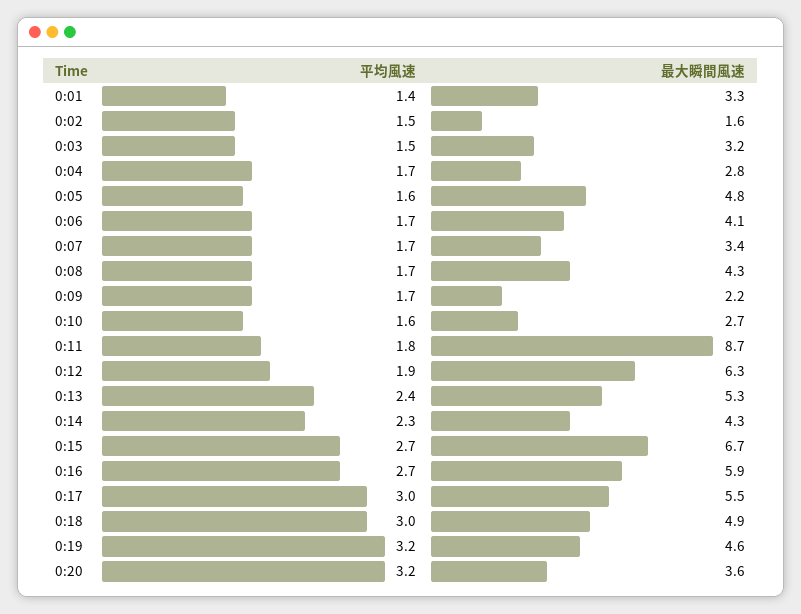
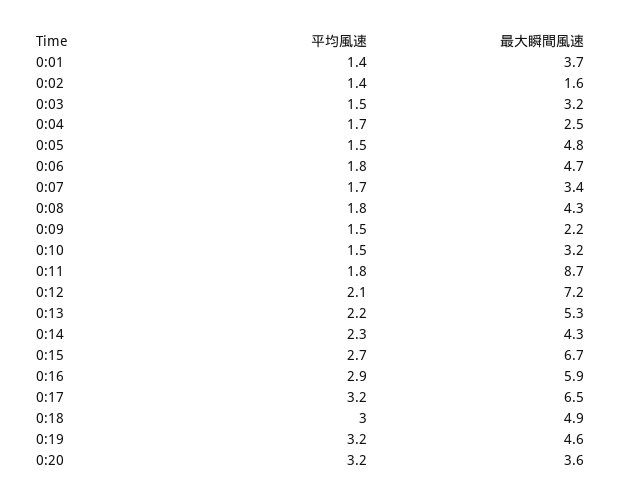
最大瞬間風速, 0:01: 3.3 -> 3.7
平均風速, 0:02: 1.5 -> 1.4
最大瞬間風速, 0:04: 2.8 -> 2.5
平均風速, 0:05: 1.6 -> 1.5
平均風速, 0:06: 1.7 -> 1.8
最大瞬間風速, 0:06: 4.1 -> 4.7
平均風速, 0:08: 1.7 -> 1.8
平均風速, 0:09: 1.7 -> 1.5
平均風速, 0:10: 1.6 -> 1.5
最大瞬間風速, 0:10: 2.7 -> 3.2
平均風速, 0:12: 1.9 -> 2.1
最大瞬間風速, 0:12: 6.3 -> 7.2
平均風速, 0:13: 2.4 -> 2.2
平均風速, 0:16: 2.7 -> 2.9
平均風速, 0:17: 3 -> 3.2
最大瞬間風速, 0:17: 5.5 -> 6.5

